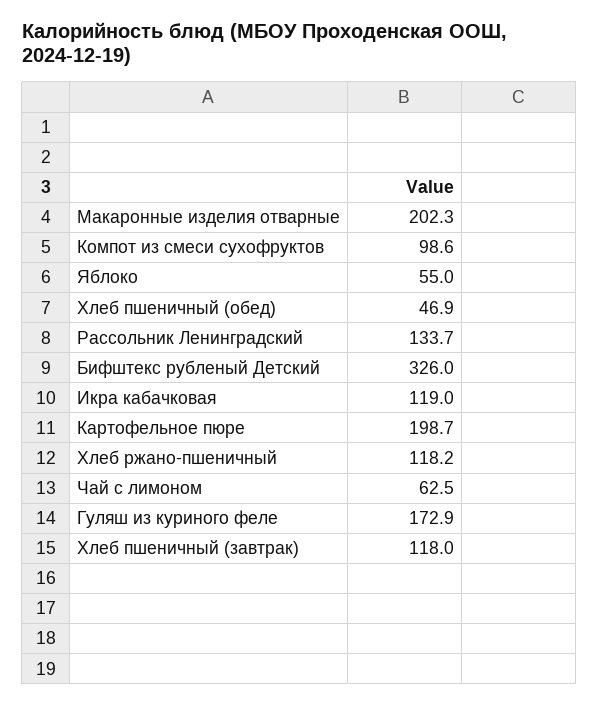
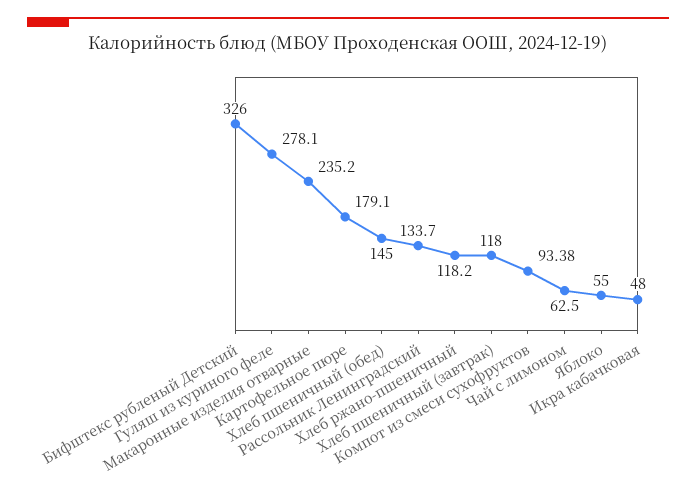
Макаронные изделия отварные: 202.3 -> 235.2
Компот из смеси сухофруктов: 98.6 -> 93.38
Хлеб пшеничный (обед): 46.9 -> 145
Икра кабачковая: 119 -> 48
Картофельное пюре: 198.7 -> 179.1
Гуляш из куриного феле: 172.9 -> 278.1

